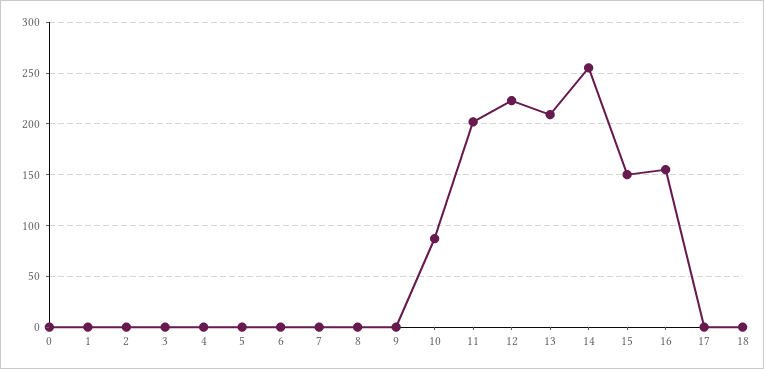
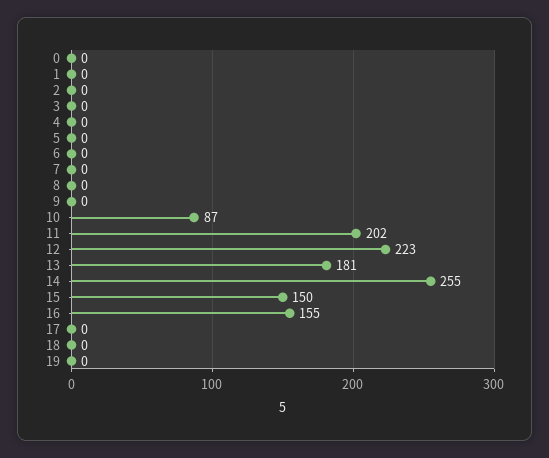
13: 210 -> 181
19: none -> 0

